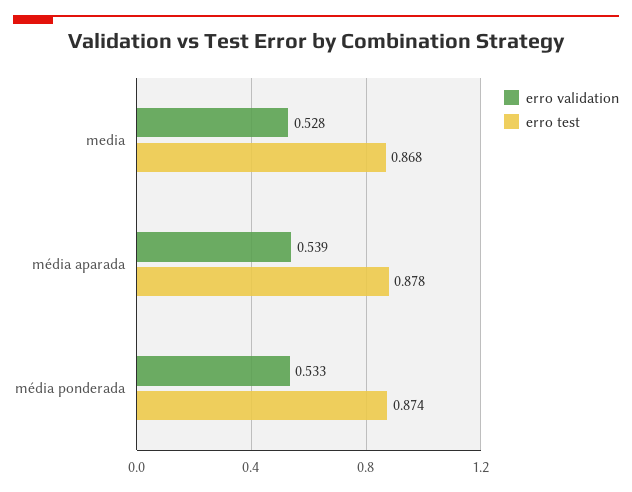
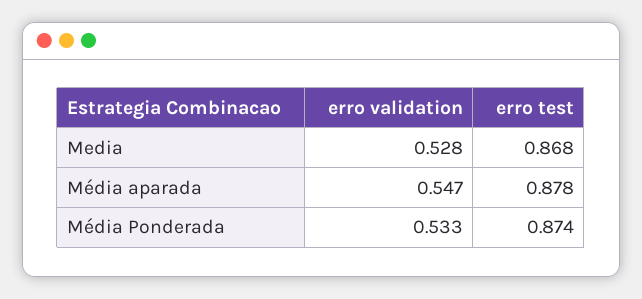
erro validation, média aparada: 0.539 -> 0.547

